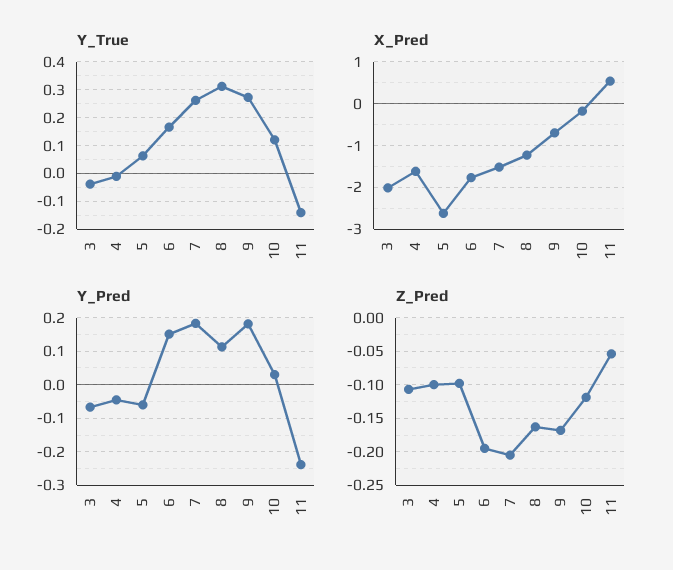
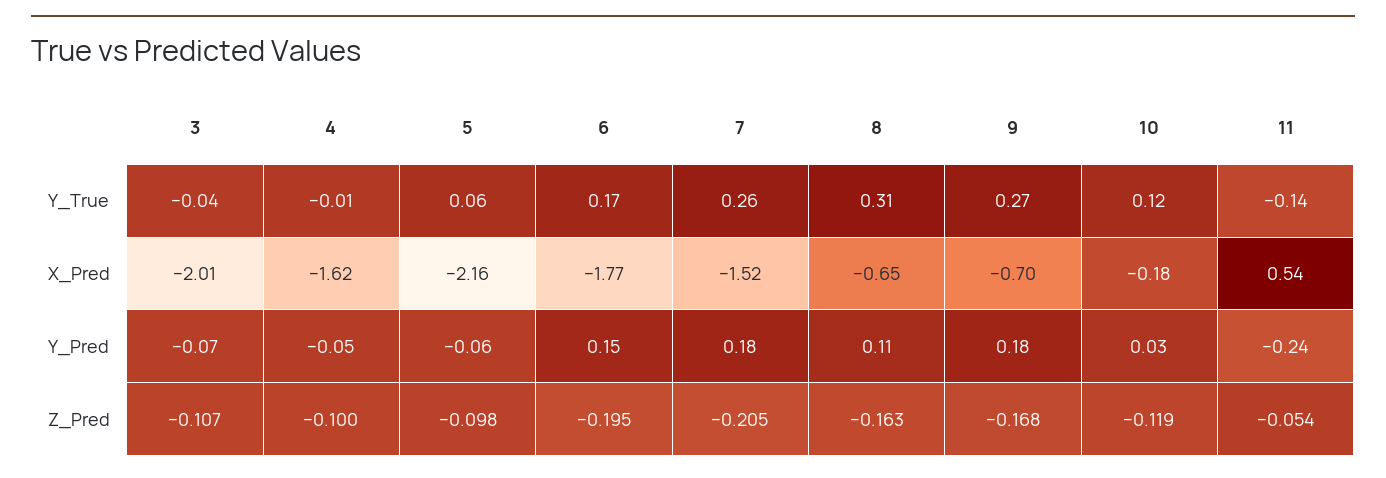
X_Pred, 5: -2.6 -> -2.16
X_Pred, 8: -1.2 -> -0.65

